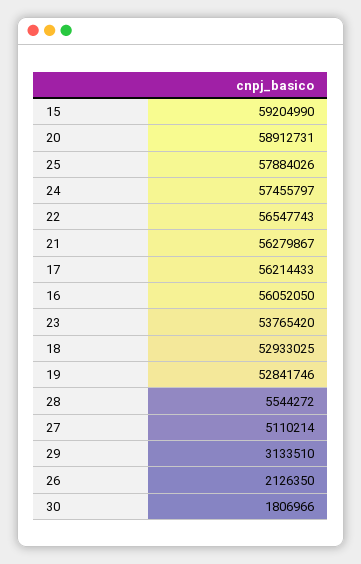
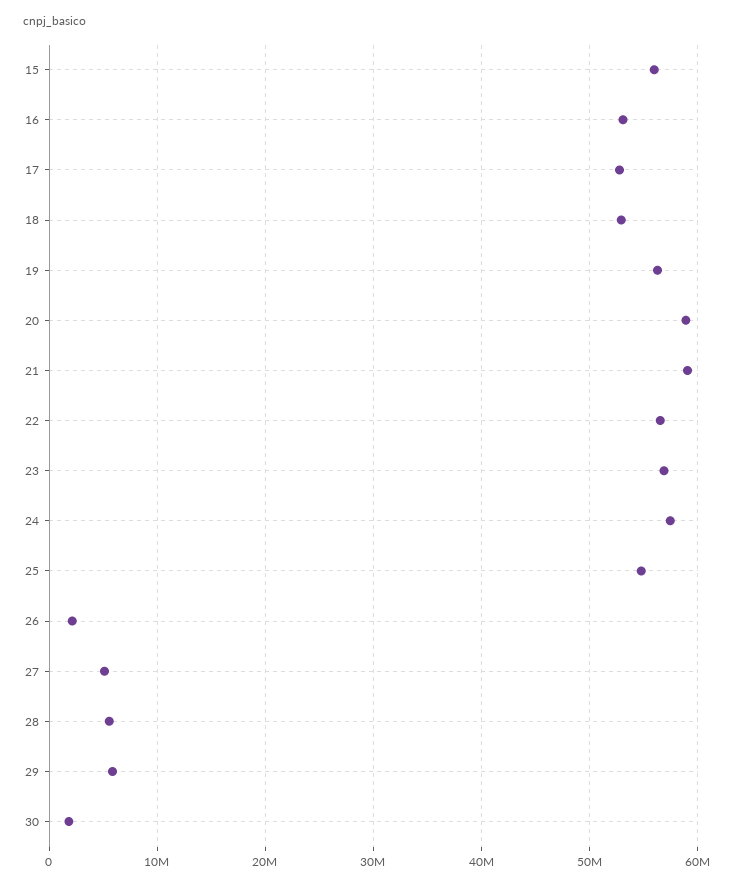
15: 59204990 -> 56000000
25: 57884026 -> 55000000
21: 56279867 -> 59000000
17: 56214433 -> 53000000
16: 56052050 -> 53000000
23: 53765420 -> 57000000
19: 52841746 -> 56000000
29: 3133510 -> 6000000

